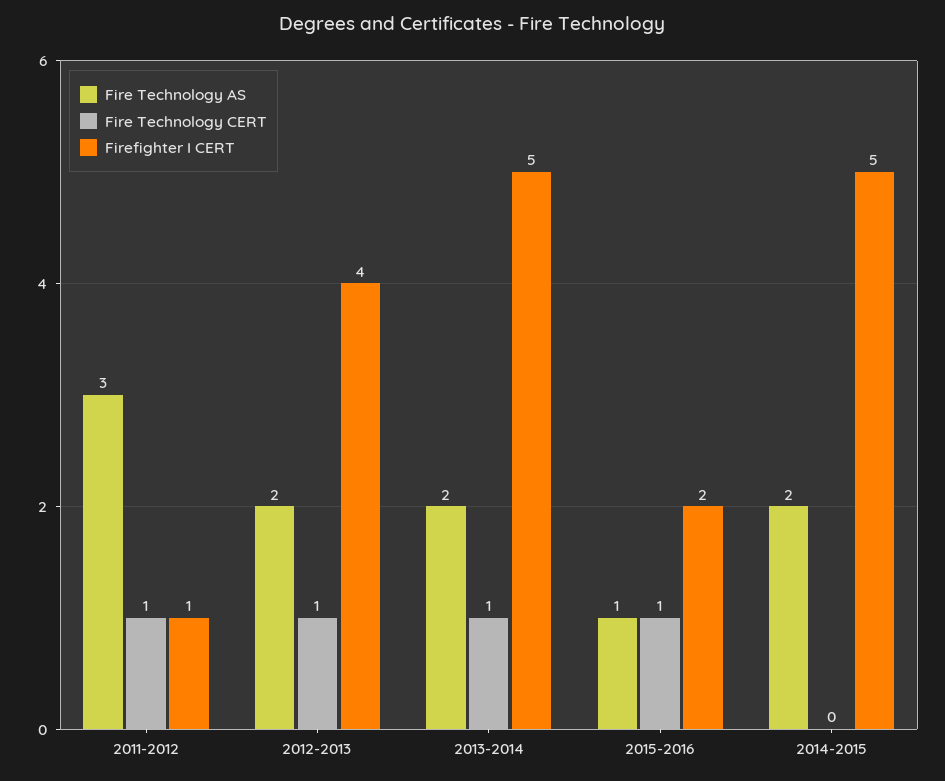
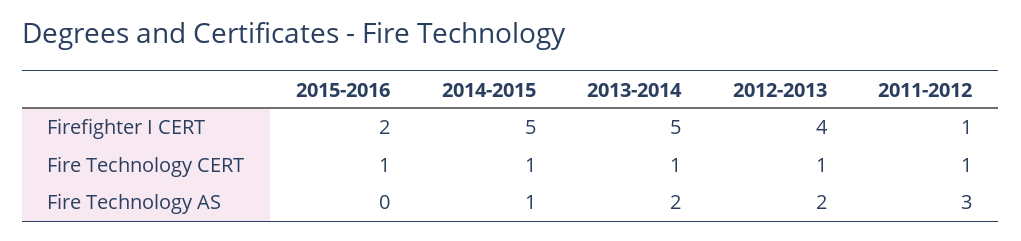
Fire Technology AS, 2015-2016: 1 -> 0
Fire Technology AS, 2014-2015: 2 -> 1
Fire Technology CERT, 2014-2015: 0 -> 1

